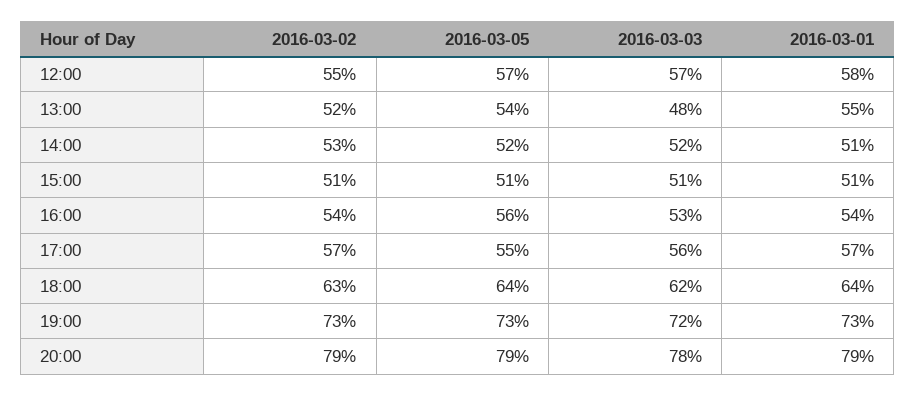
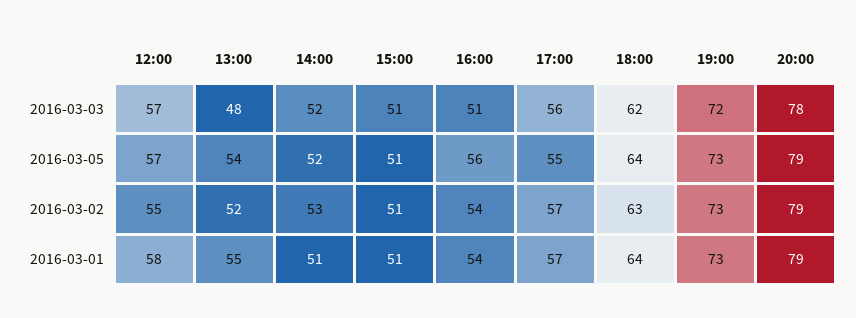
2016-03-03, 16:00: 53 -> 51

